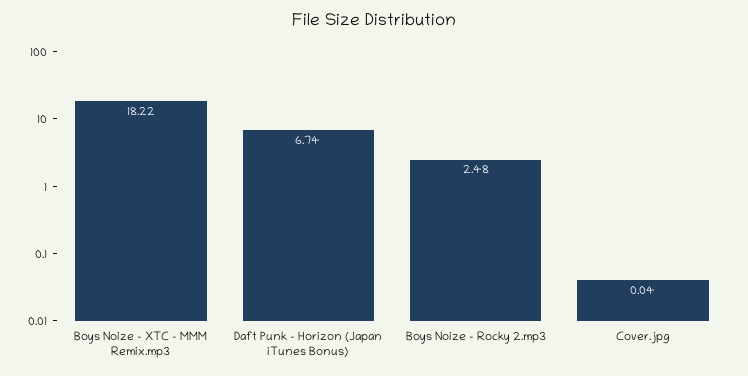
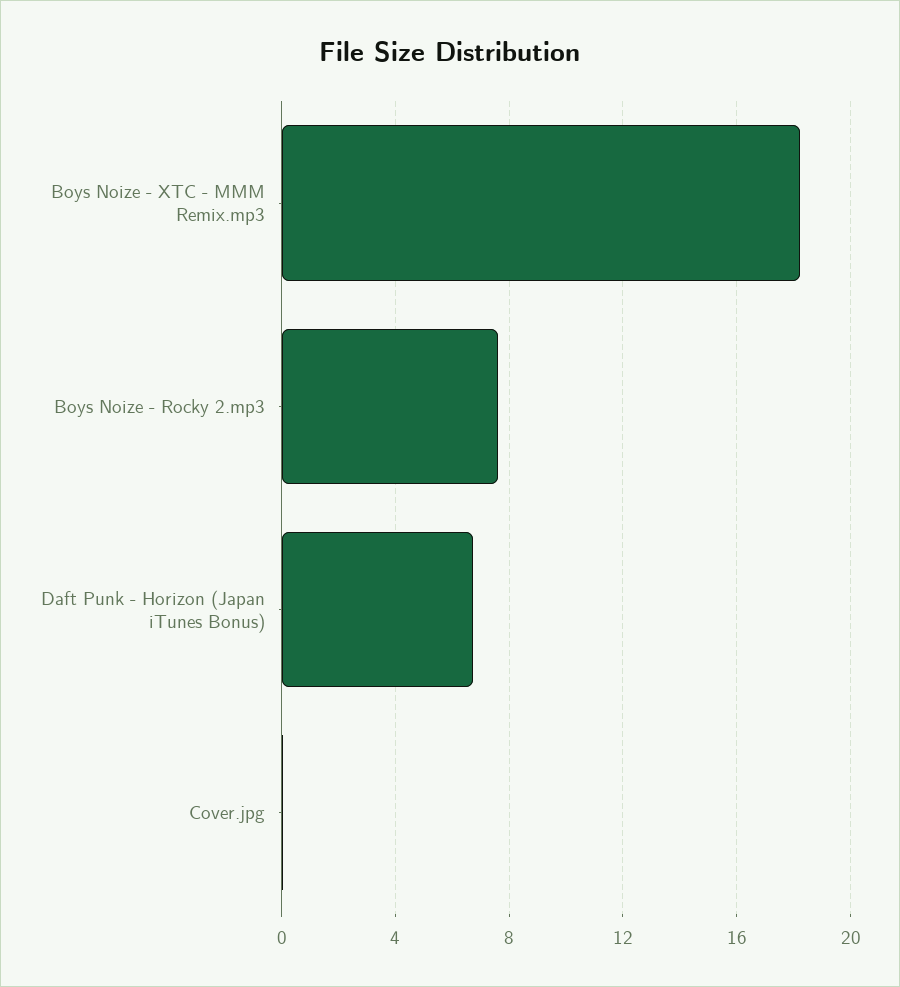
Boys Noize - Rocky 2.mp3: 2.48 -> 7.5

